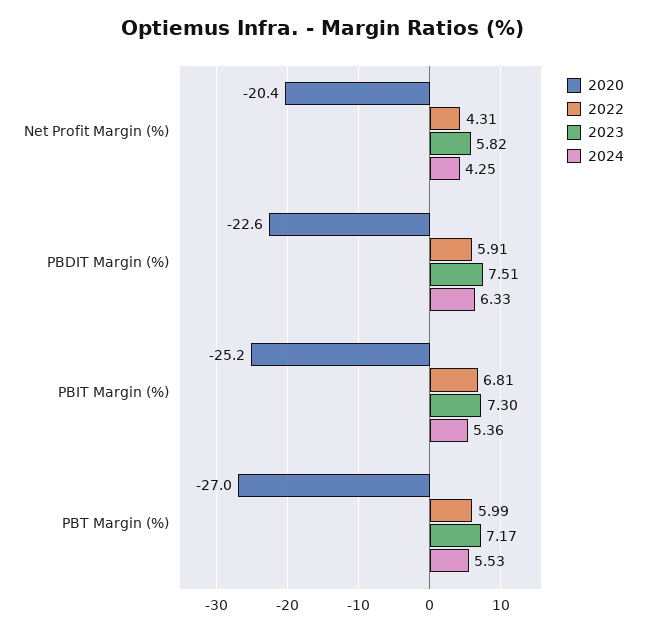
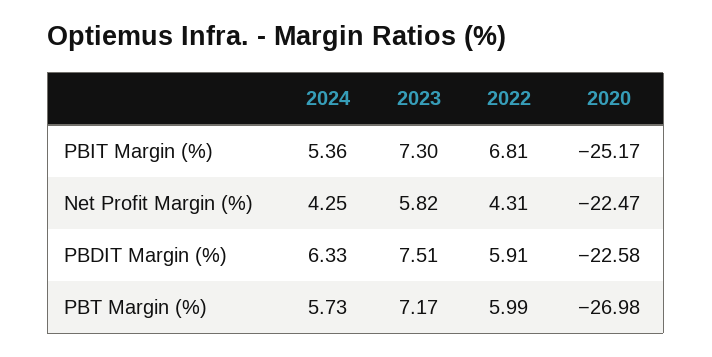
2020, Net Profit Margin (%): -20.4 -> -22.47
2024, PBT Margin (%): 5.53 -> 5.73

